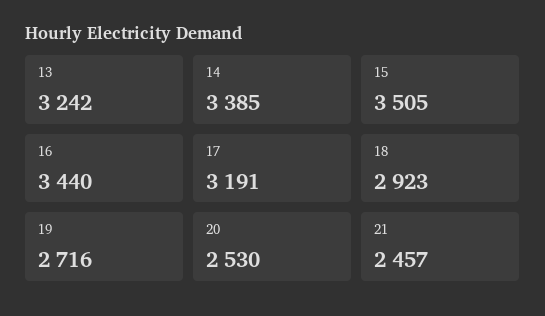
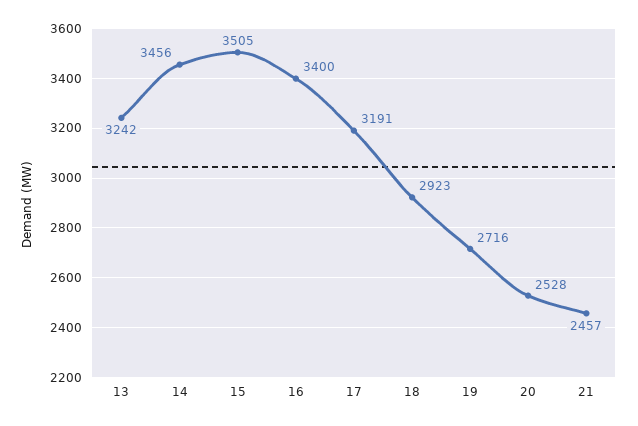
14: 3385 -> 3456
16: 3440 -> 3400
20: 2530 -> 2528

